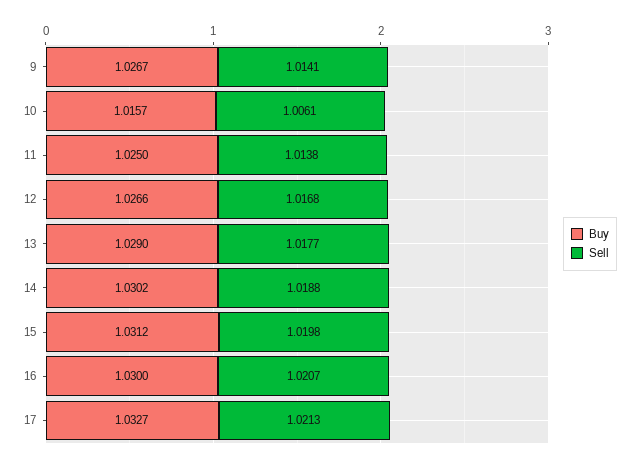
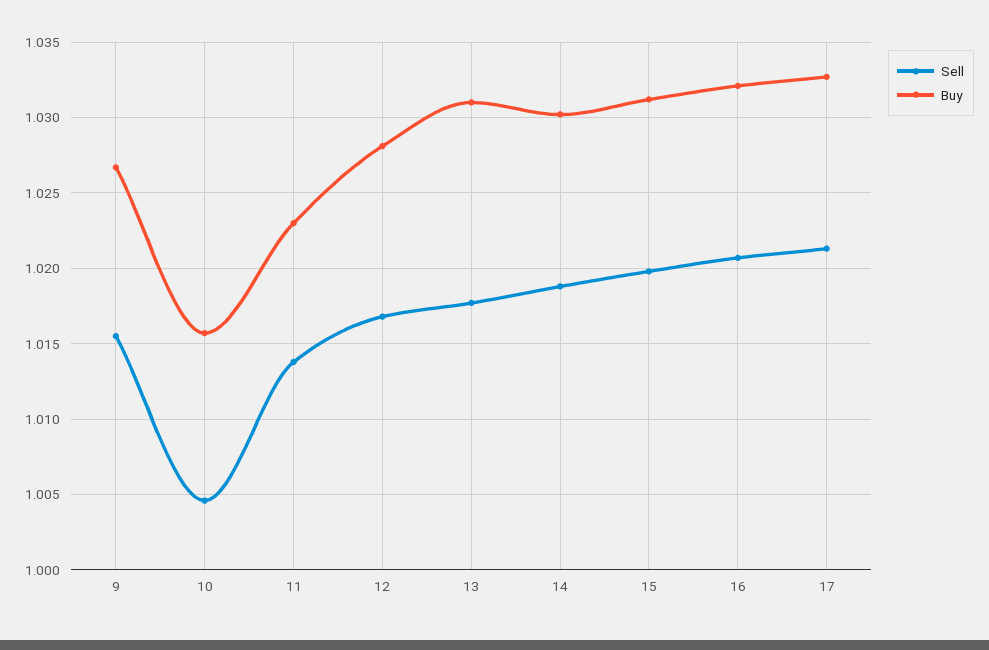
Sell, 9: 1.0141 -> 1.0155
Sell, 10: 1.0061 -> 1.0045
Buy, 11: 1.025 -> 1.023
Buy, 12: 1.0266 -> 1.028
Buy, 13: 1.029 -> 1.031
Buy, 16: 1.03 -> 1.032

